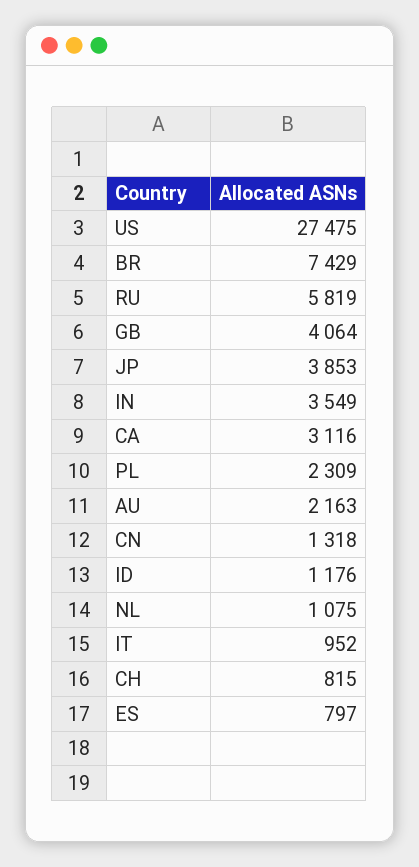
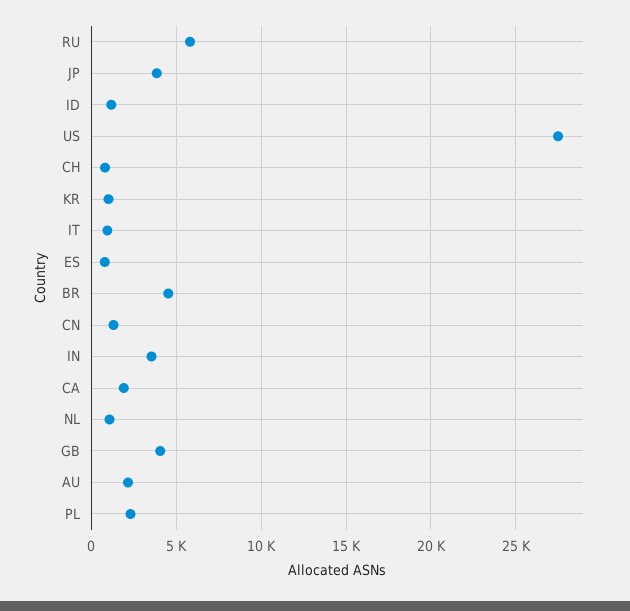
BR: 7429 -> 4500
CA: 3116 -> 2000
KR: none -> 1000

